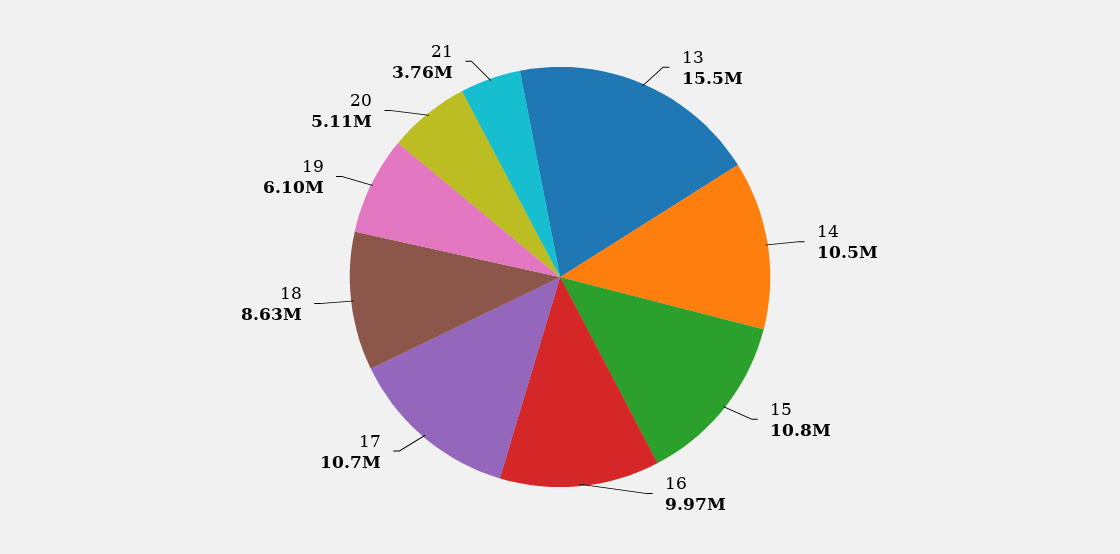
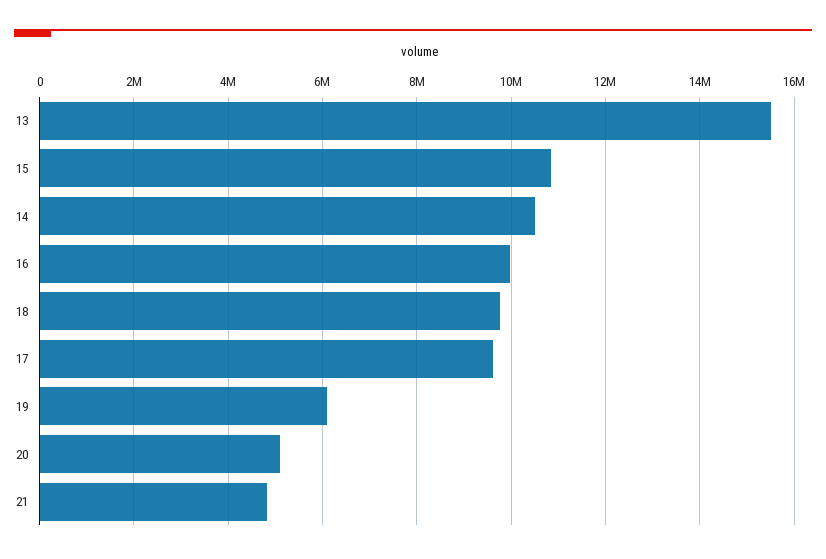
17: 10700000 -> 9600000
18: 8630000 -> 9800000
21: 3760000 -> 4800000

